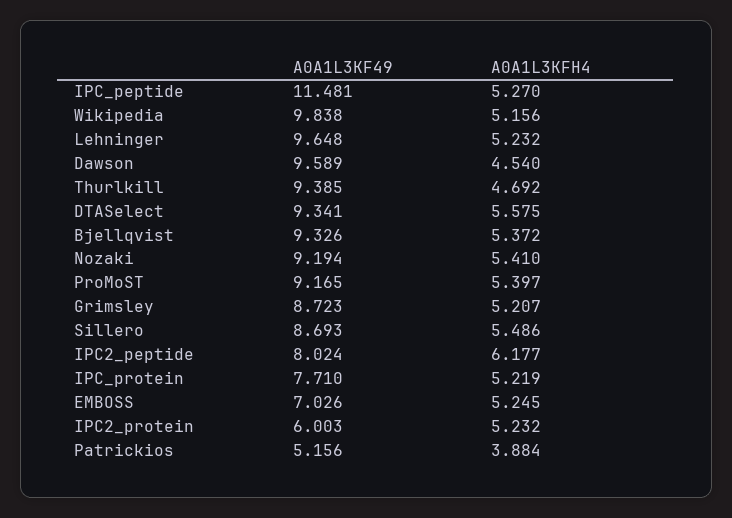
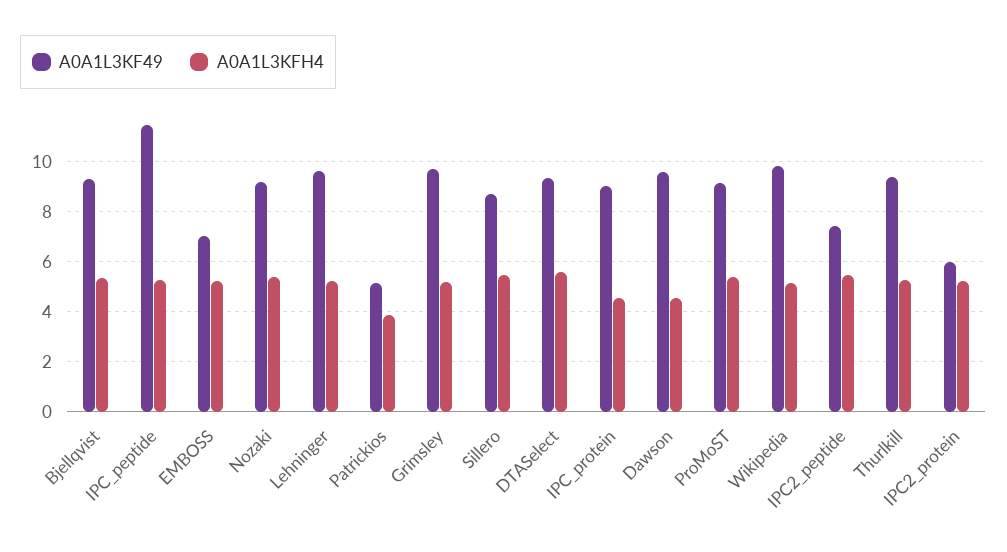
A0A1L3KFH4, Thurlkill: 4.692 -> 5.25
A0A1L3KF49, Grimsley: 8.723 -> 9.75
A0A1L3KF49, IPC2_peptide: 8.024 -> 7.5
A0A1L3KFH4, IPC2_peptide: 6.177 -> 5.5
A0A1L3KF49, IPC_protein: 7.71 -> 9
A0A1L3KFH4, IPC_protein: 5.219 -> 4.5

